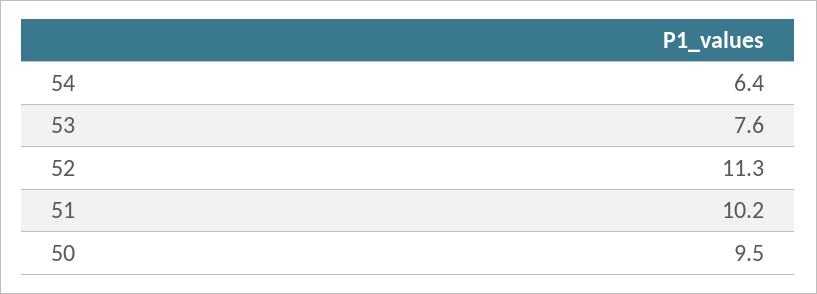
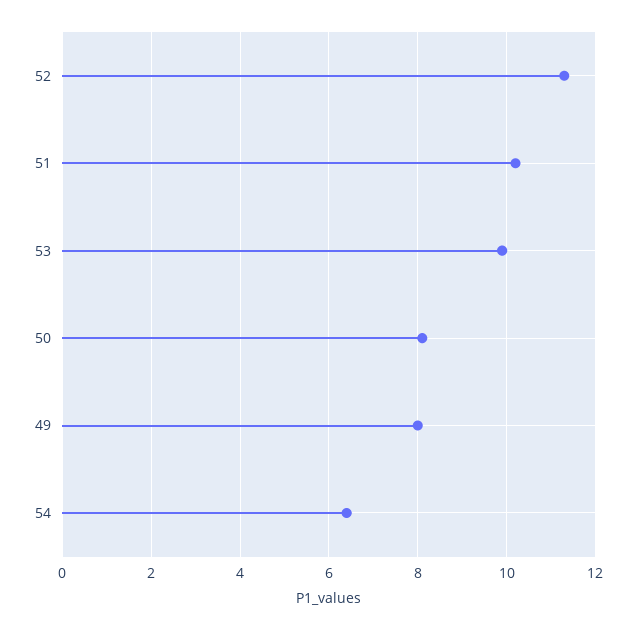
53: 7.6 -> 10
50: 9.5 -> 8
49: none -> 8

